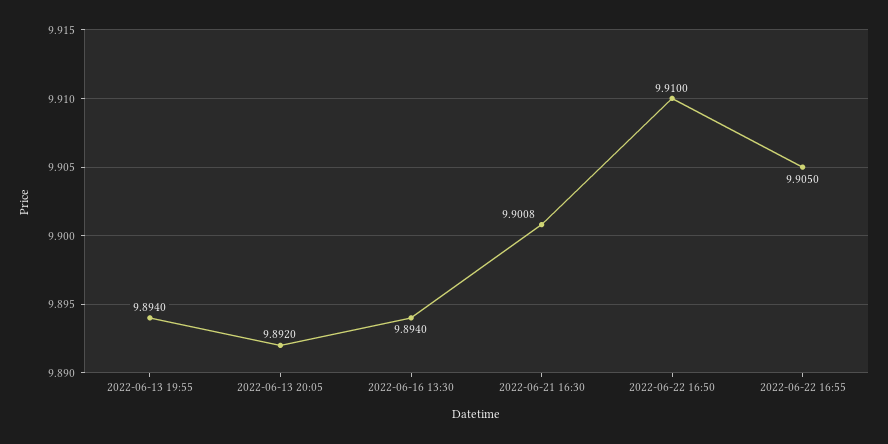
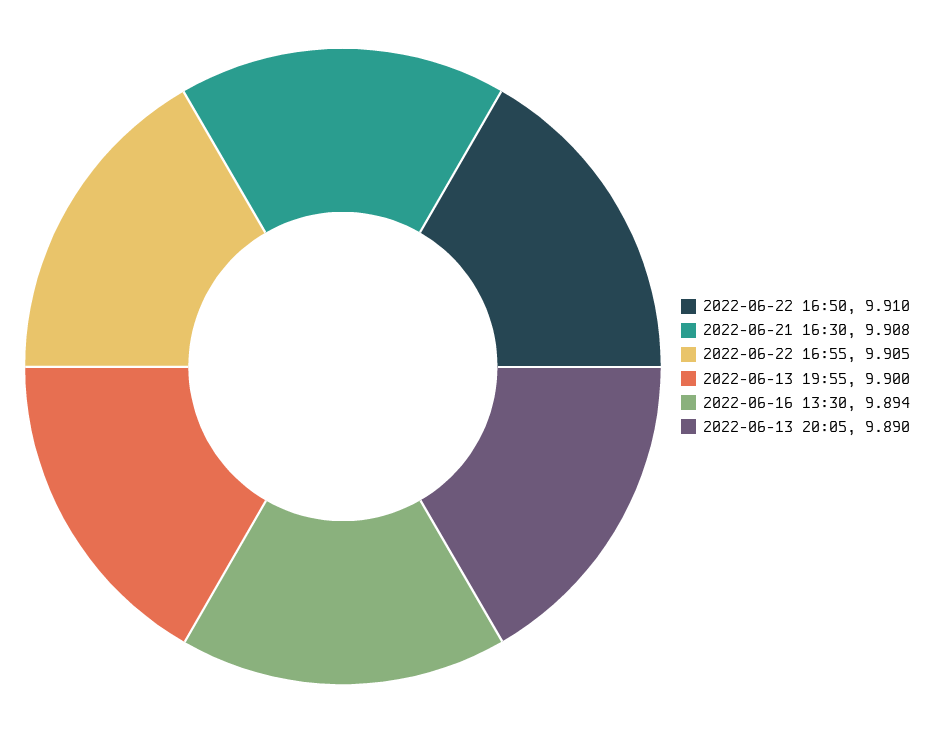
2022-06-13 19:55: 9.894 -> 9.9
2022-06-13 20:05: 9.892 -> 9.89
2022-06-21 16:30: 9.9008 -> 9.908

